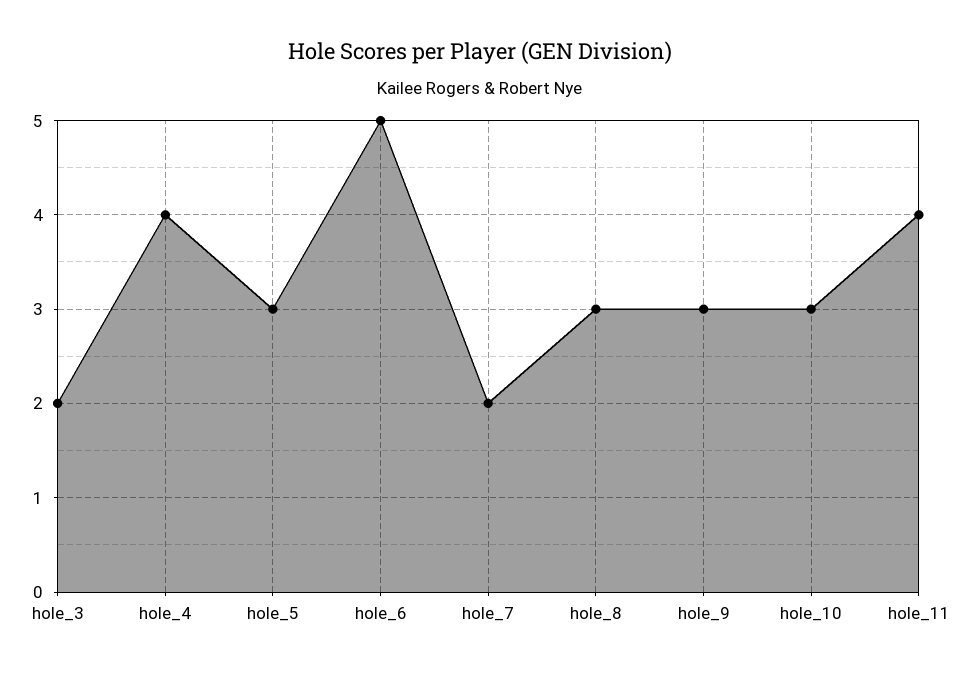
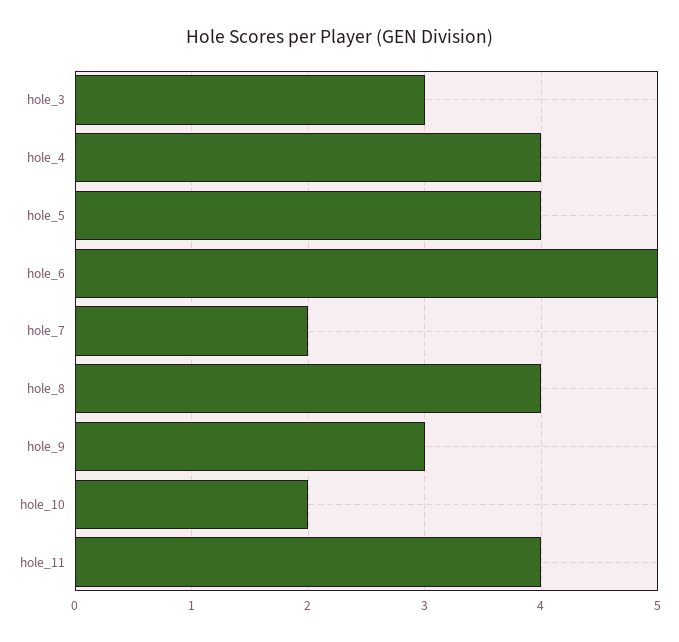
hole_3: 2 -> 3
hole_5: 3 -> 4
hole_8: 3 -> 4
hole_10: 3 -> 2

